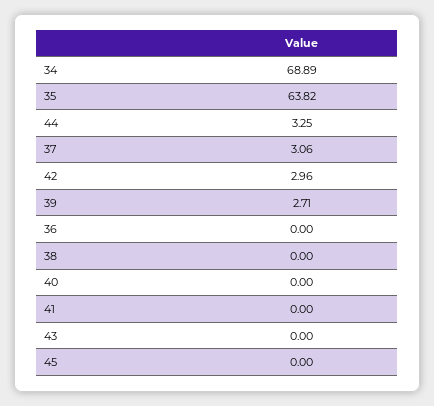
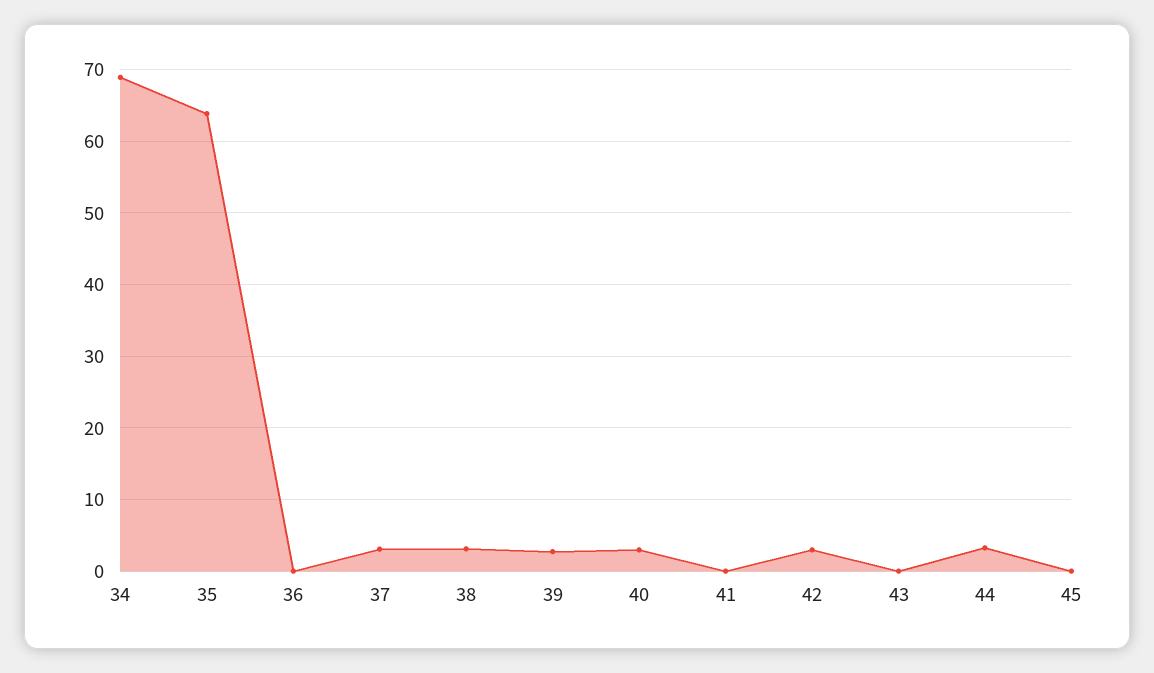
38: 0 -> 3
40: 0 -> 3

